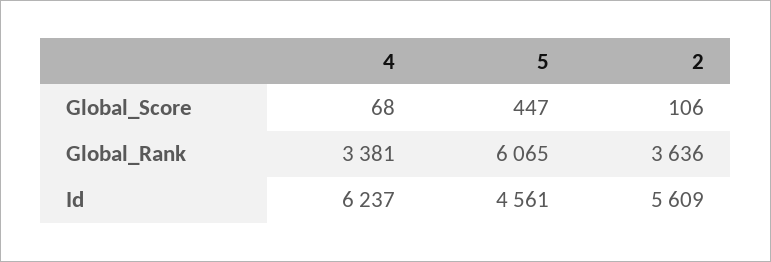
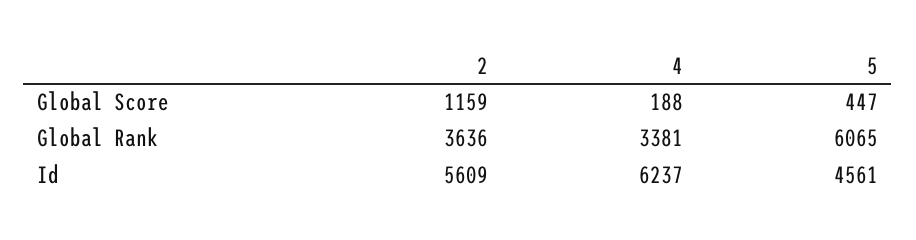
4, Global_Score: 68 -> 188
2, Global_Score: 106 -> 1159

